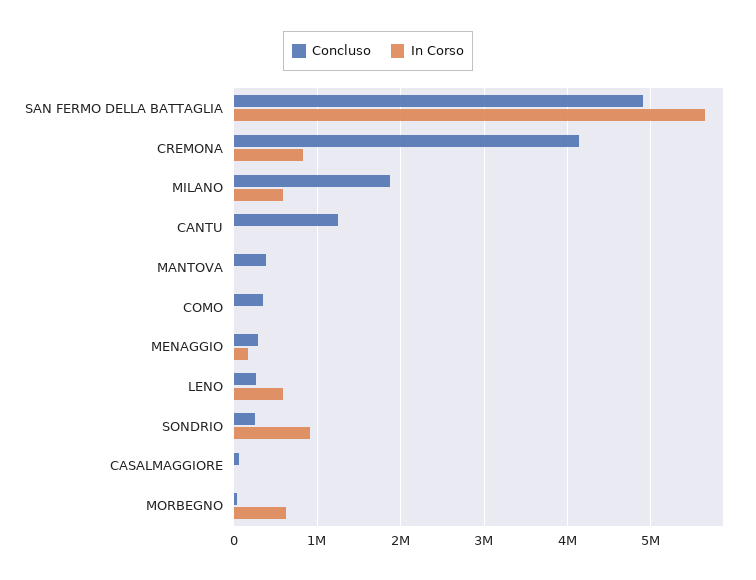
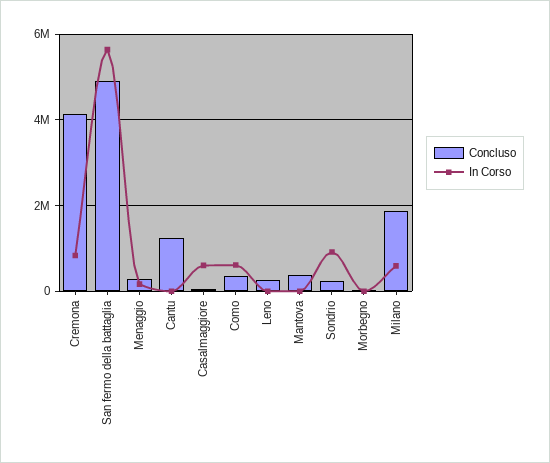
In Corso, COMO: 0 -> 600000
In Corso, LENO: 600000 -> 0
In Corso, CASALMAGGIORE: 0 -> 600000
In Corso, MORBEGNO: 600000 -> 0

